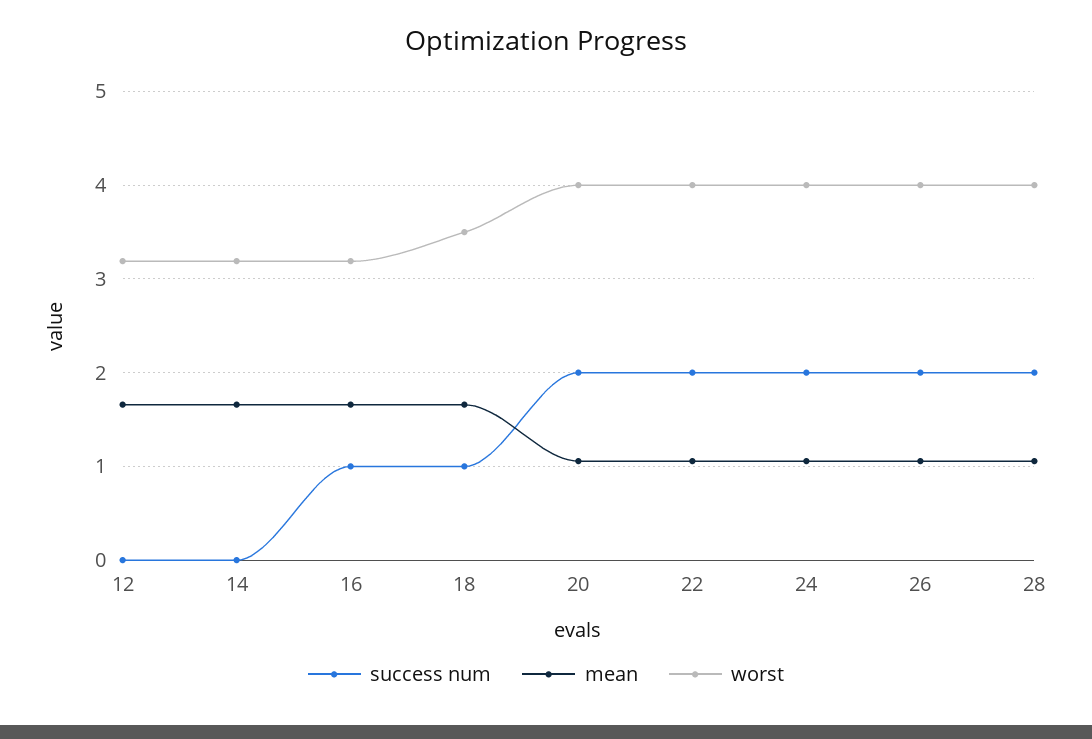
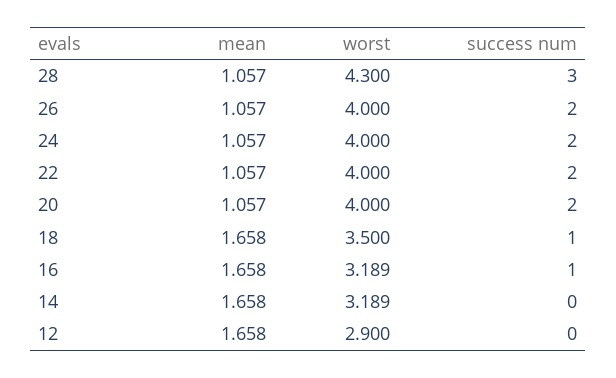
worst, 12: 3.2 -> 2.9
success num, 28: 2 -> 3
worst, 28: 4 -> 4.3

